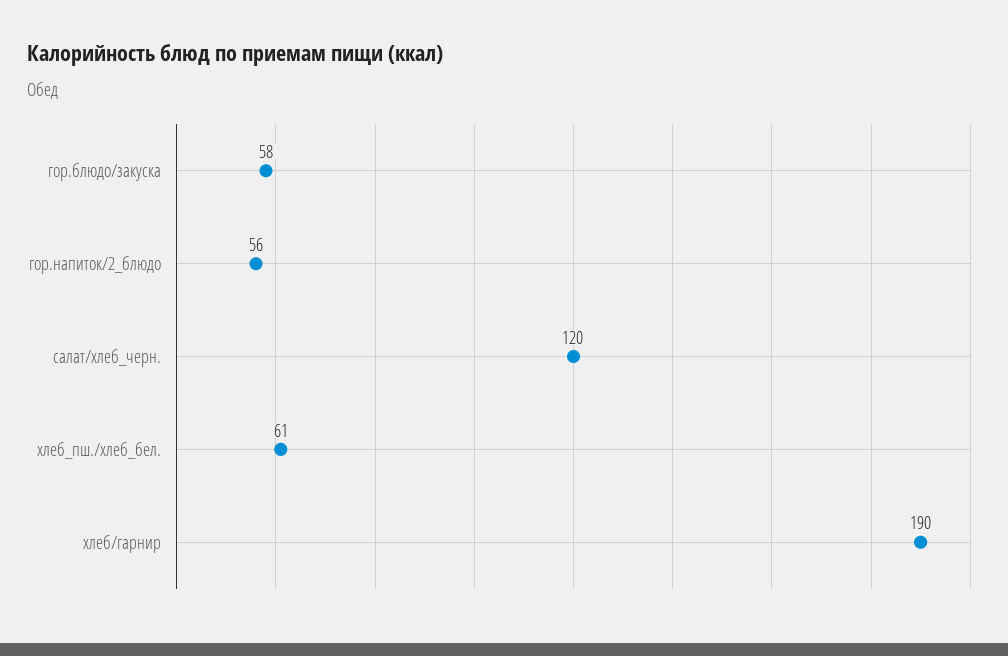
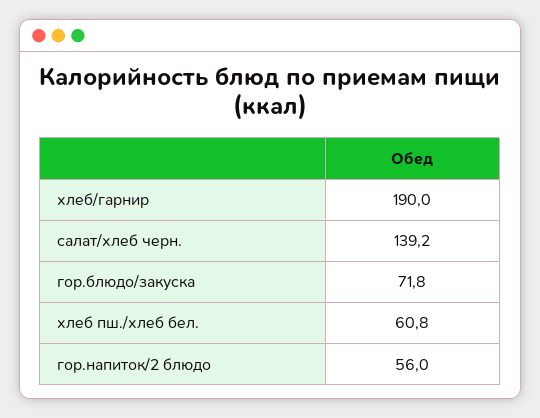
гор.блюдо/закуска: 58 -> 71.8
салат/хлеб_черн.: 120 -> 139.2

